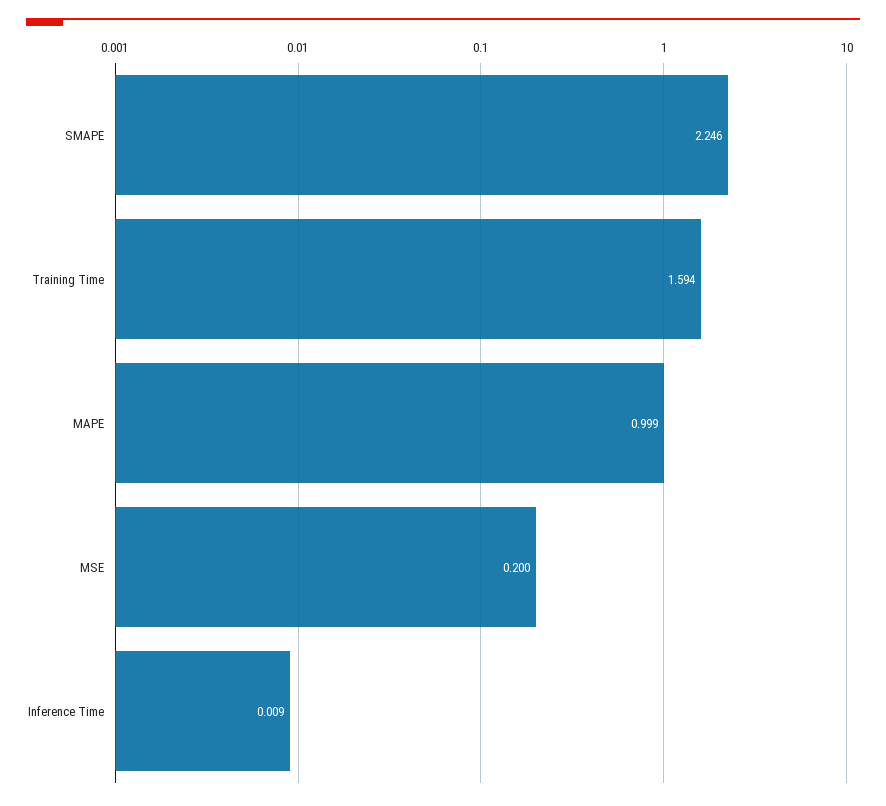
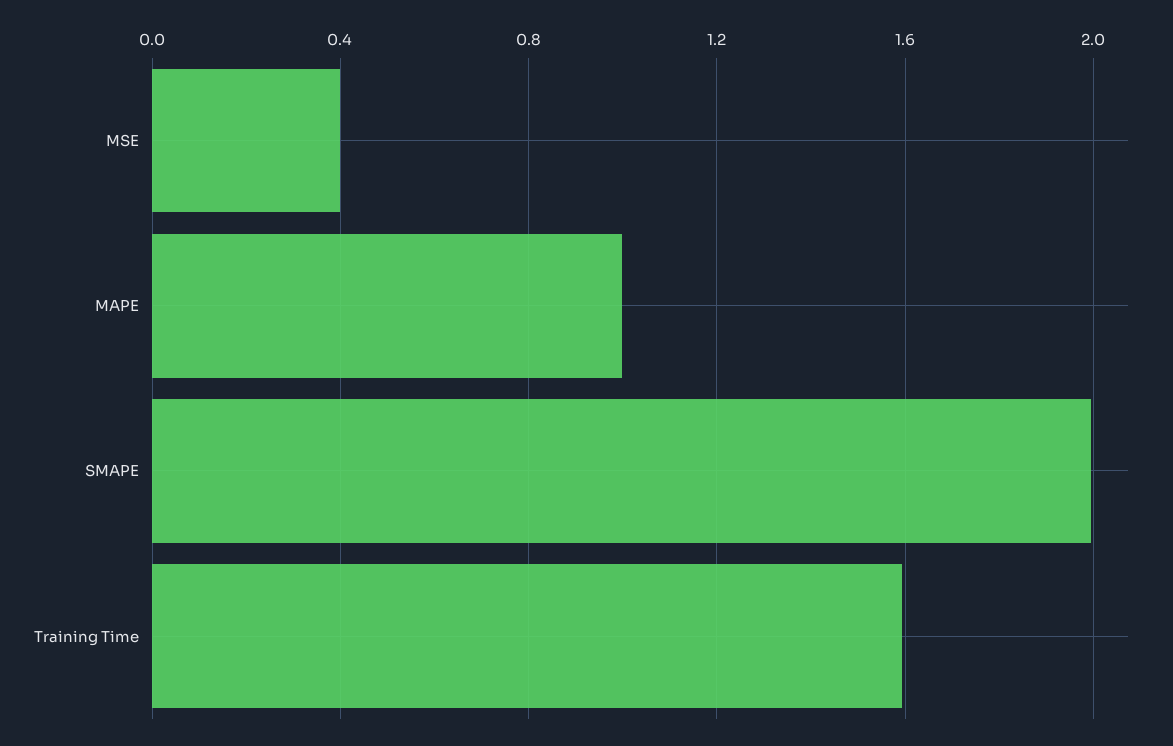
SMAPE: 2.246 -> 2
MSE: 0.2 -> 0.4
Inference Time: 0.009 -> none

